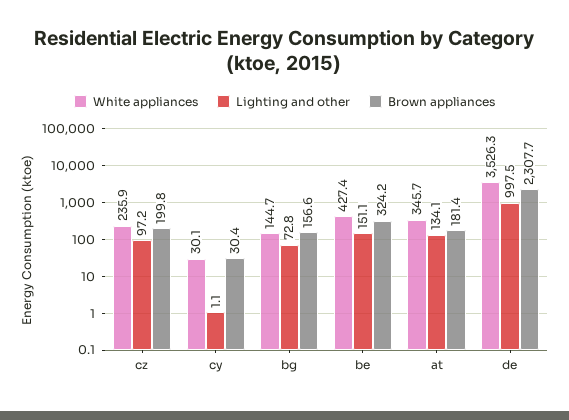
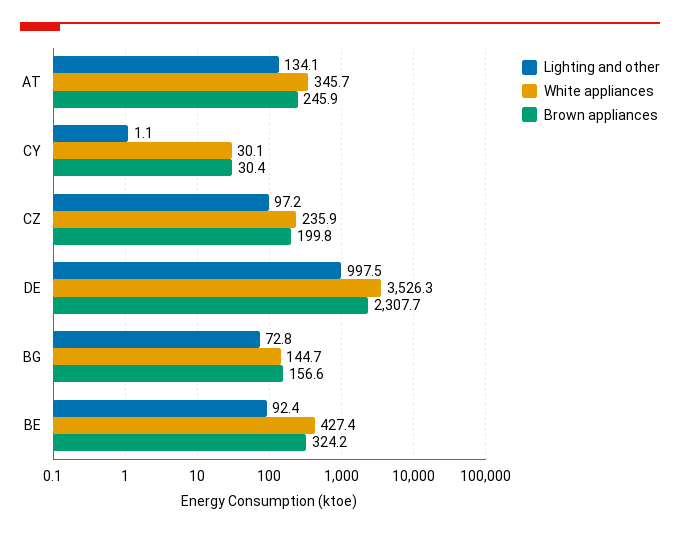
Lighting and other, be: 151.1 -> 92.4
Brown appliances, at: 181.4 -> 245.9

